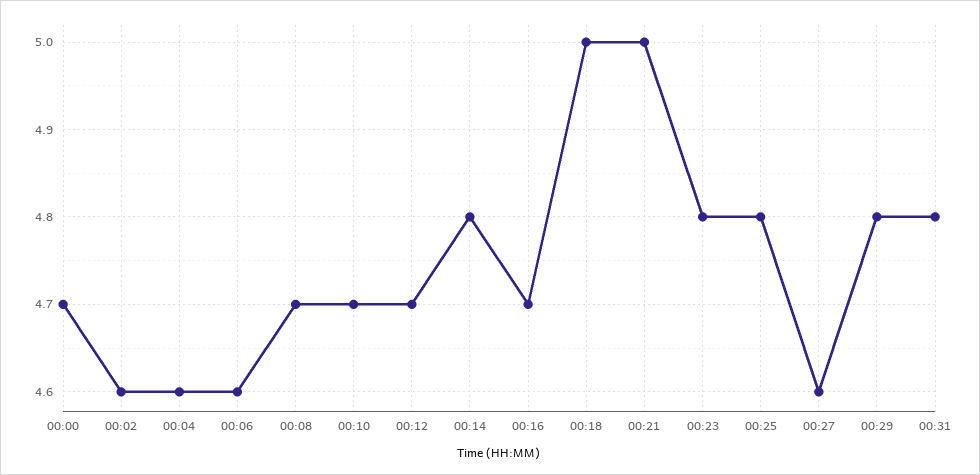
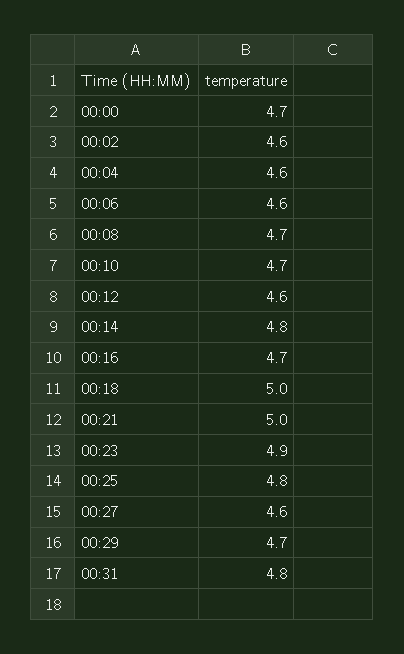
00:12: 4.7 -> 4.6
00:23: 4.8 -> 4.9
00:29: 4.8 -> 4.7

